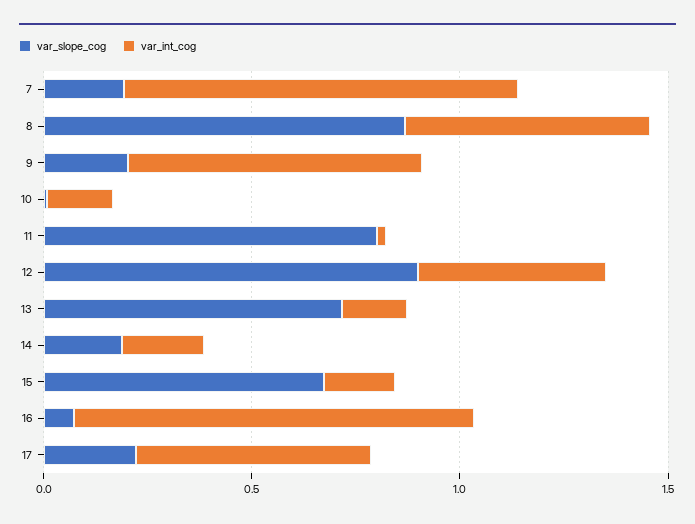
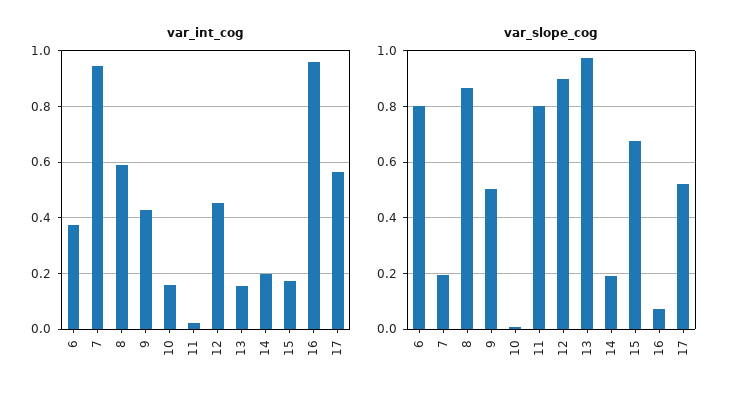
var_slope_cog, 9: 0.2 -> 0.5
var_int_cog, 9: 0.7 -> 0.425
var_slope_cog, 13: 0.7 -> 0.975
var_slope_cog, 17: 0.2 -> 0.525
var_int_cog, 6: none -> 0.375
var_slope_cog, 6: none -> 0.8

